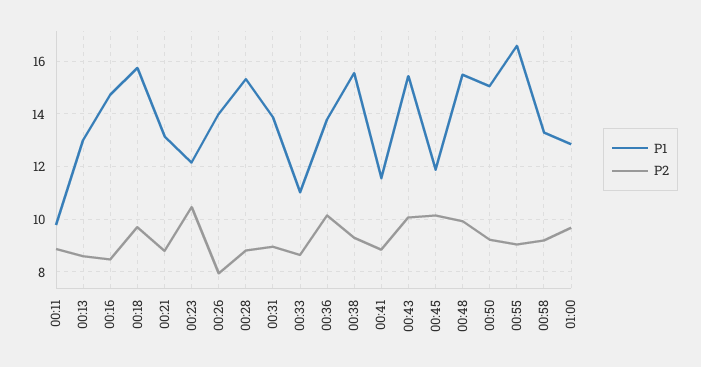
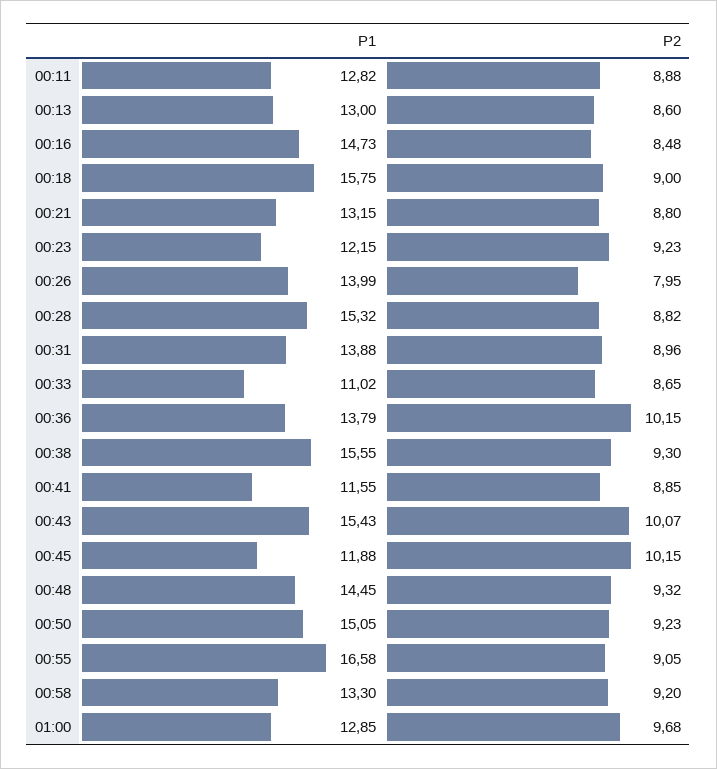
P1, 00:11: 9.75 -> 12.82
P2, 00:18: 9.75 -> 9
P2, 00:23: 10.5 -> 9.23
P1, 00:48: 15.5 -> 14.45
P2, 00:48: 10 -> 9.32

